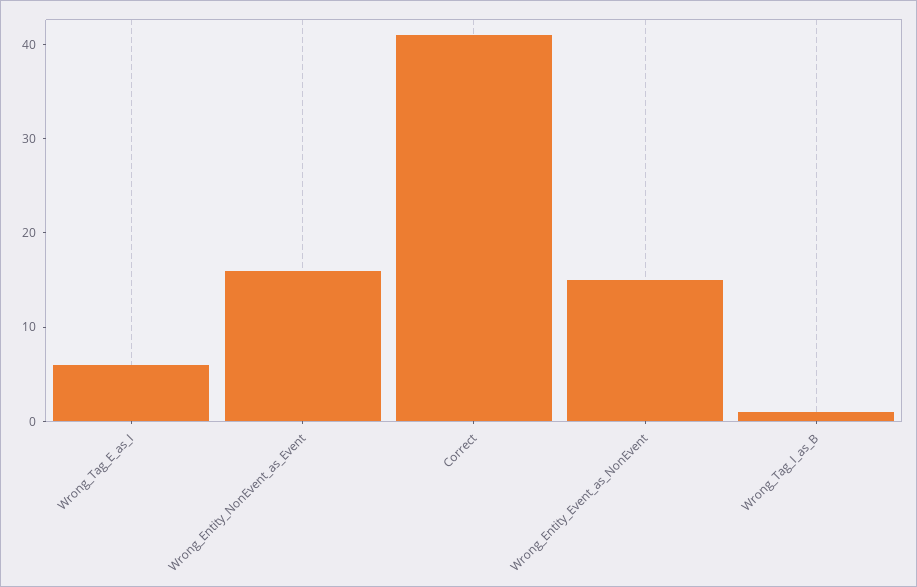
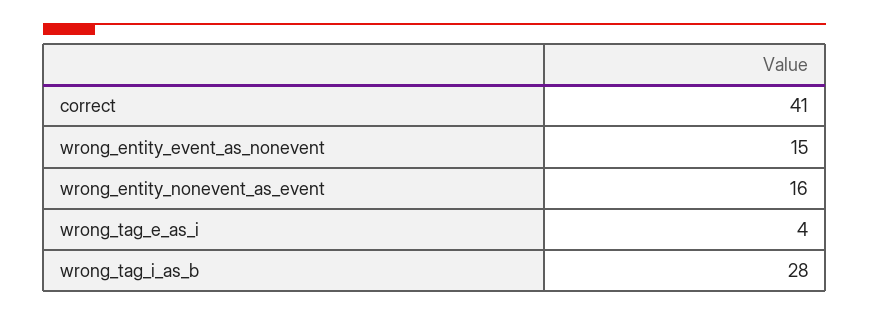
Wrong_Tag_E_as_I: 6 -> 4
Wrong_Tag_I_as_B: 1 -> 28

